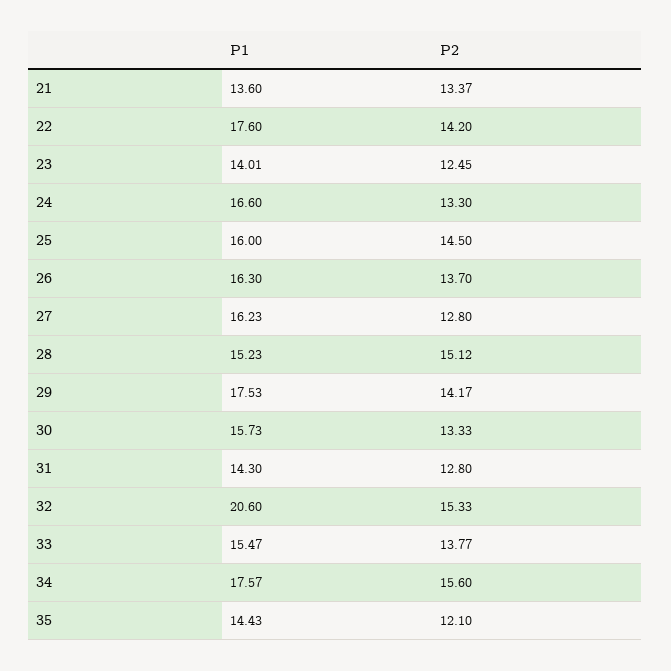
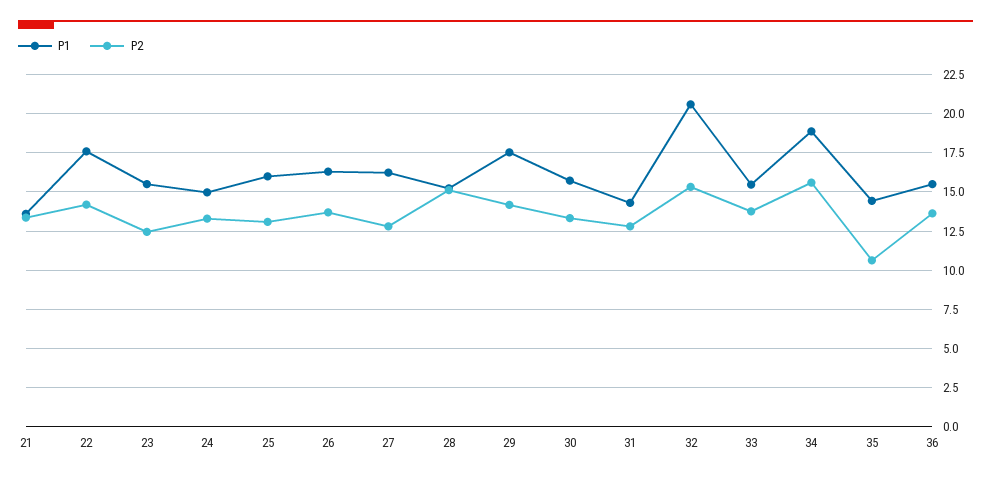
P1, 23: 14.01 -> 15.5
P1, 24: 16.6 -> 15
P2, 25: 14.5 -> 13
P1, 34: 17.57 -> 19
P2, 35: 12.1 -> 10.5
P1, 36: none -> 15.5
P2, 36: none -> 13.5

